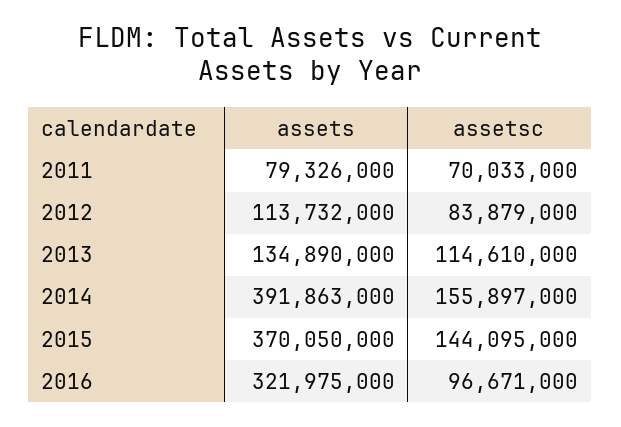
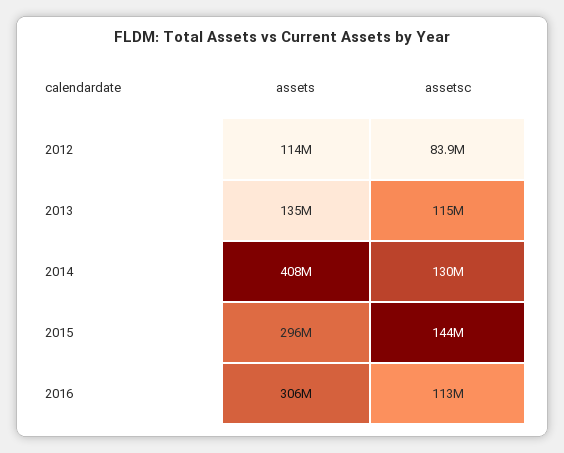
assets, 2011: 79326000 -> none
assetsc, 2011: 70033000 -> none
assets, 2014: 391863000 -> 408000000
assetsc, 2014: 155897000 -> 130000000
assets, 2015: 370050000 -> 296000000
assets, 2016: 321975000 -> 306000000
assetsc, 2016: 96671000 -> 113000000

